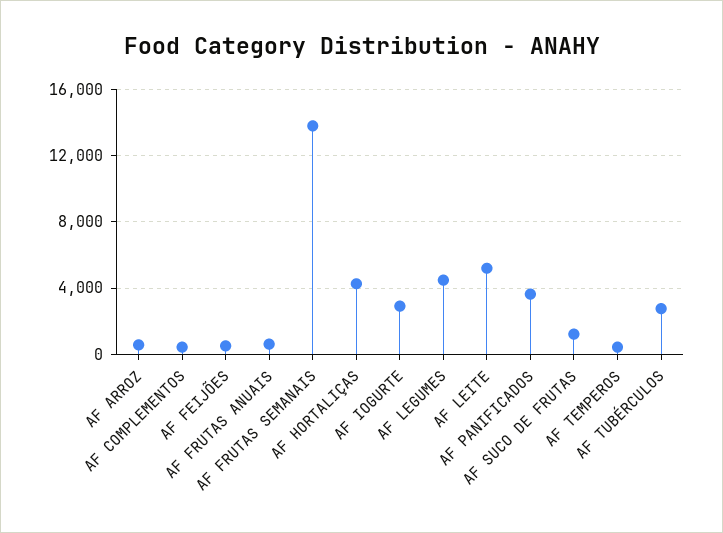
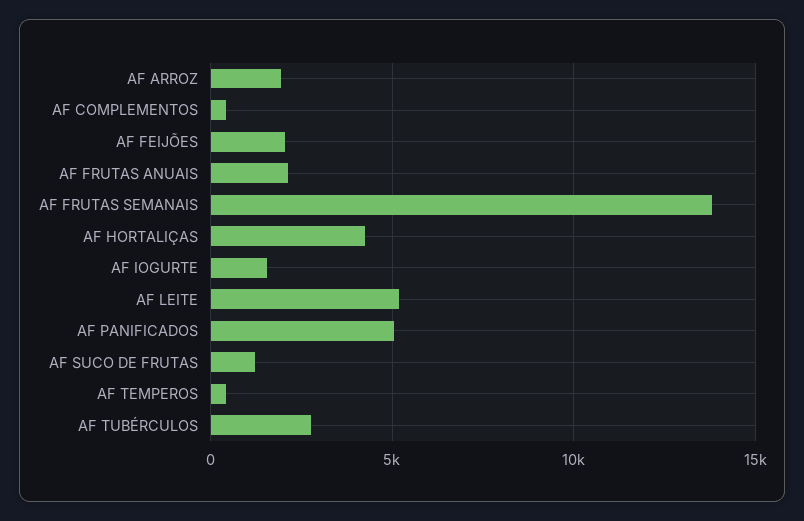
AF ARROZ: 500 -> 2000
AF FEIJÕES: 500 -> 2000
AF FRUTAS ANUAIS: 500 -> 2000
AF IOGURTE: 3000 -> 1500
AF LEGUMES: 4500 -> none
AF PANIFICADOS: 3500 -> 5000

